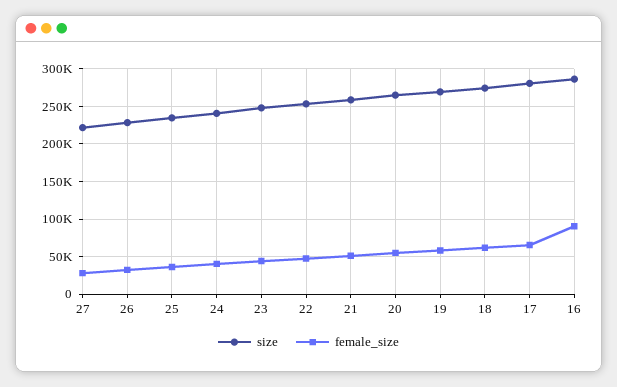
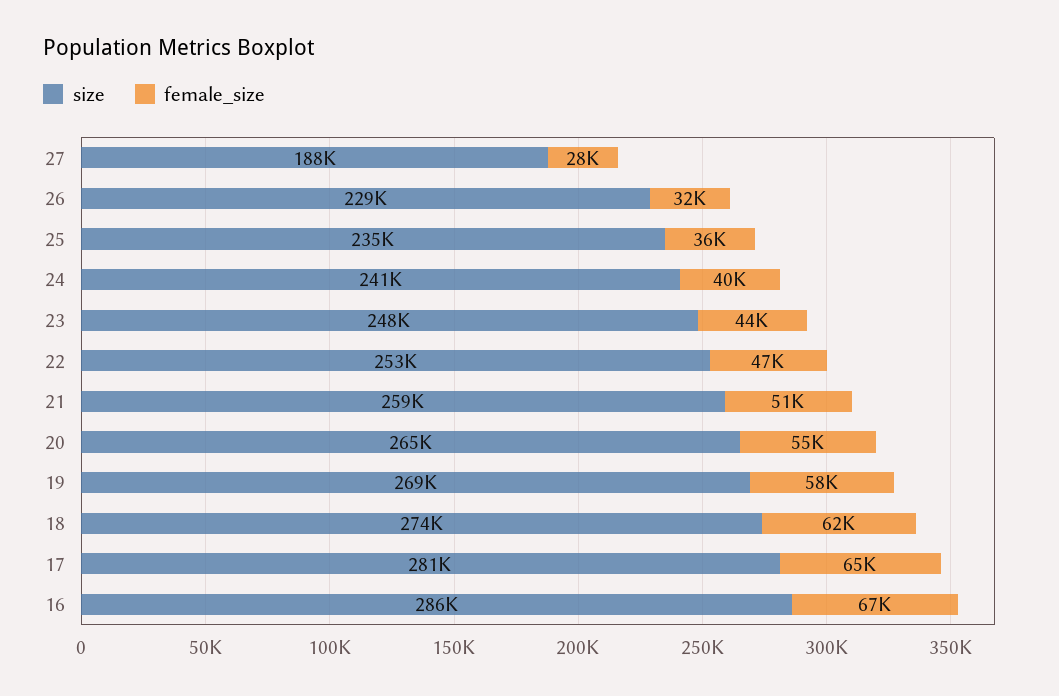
size, 27: 220000 -> 188000
female_size, 16: 90000 -> 67000

